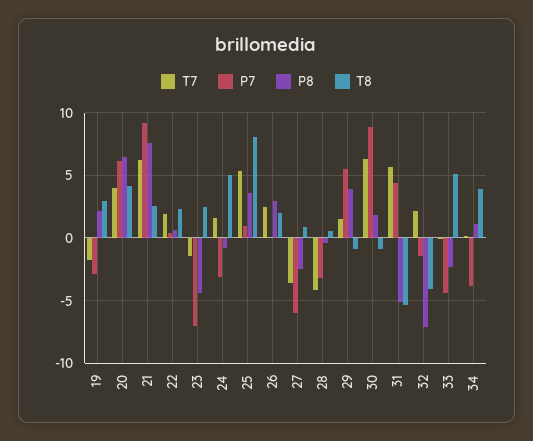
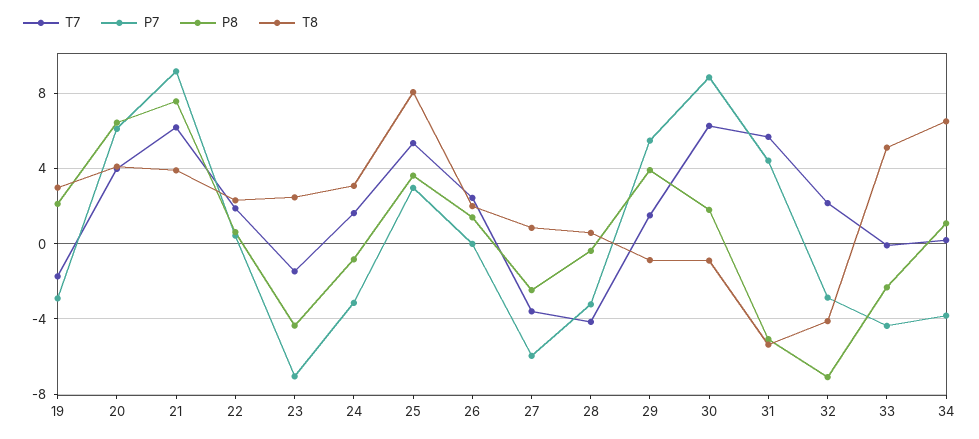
T8, 21: 2.5 -> 4
T8, 24: 5 -> 3
P7, 25: 1 -> 3
P8, 26: 3 -> 1.5
P7, 32: -1.5 -> -3
T8, 34: 4 -> 6.5

